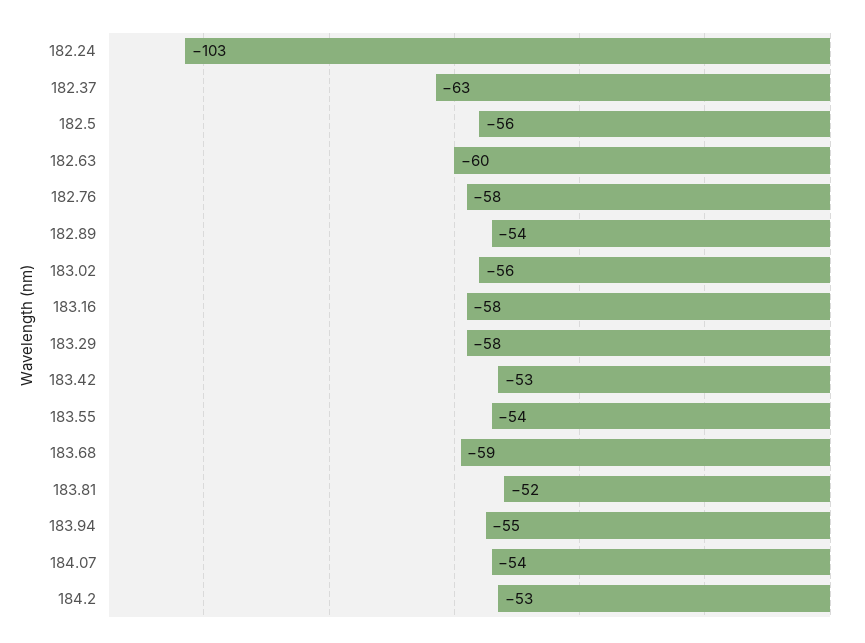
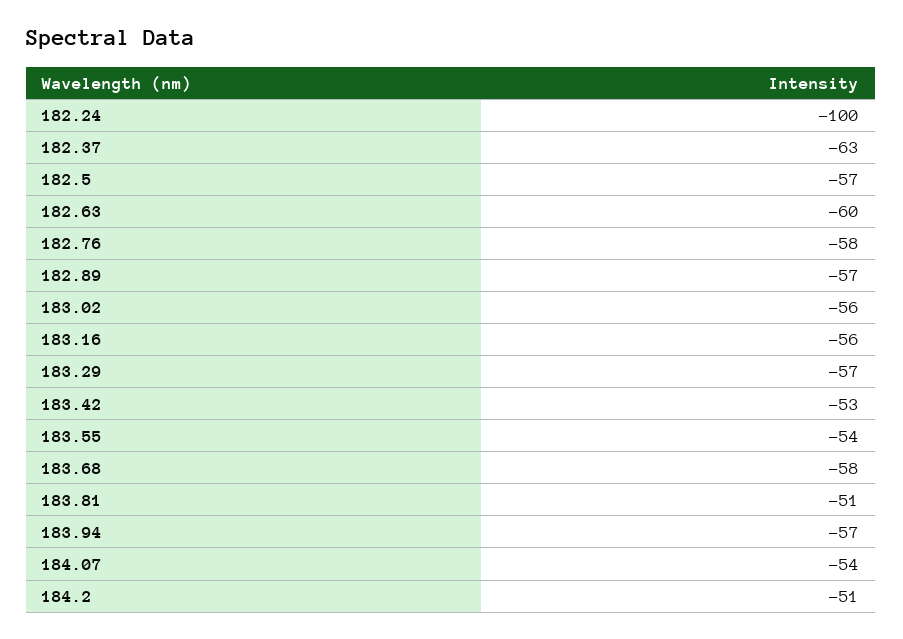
182.24: -103 -> -100
182.5: -56 -> -57
182.89: -54 -> -57
183.16: -58 -> -56
183.29: -58 -> -57
183.68: -59 -> -58
183.81: -52 -> -51
183.94: -55 -> -57
184.2: -53 -> -51

